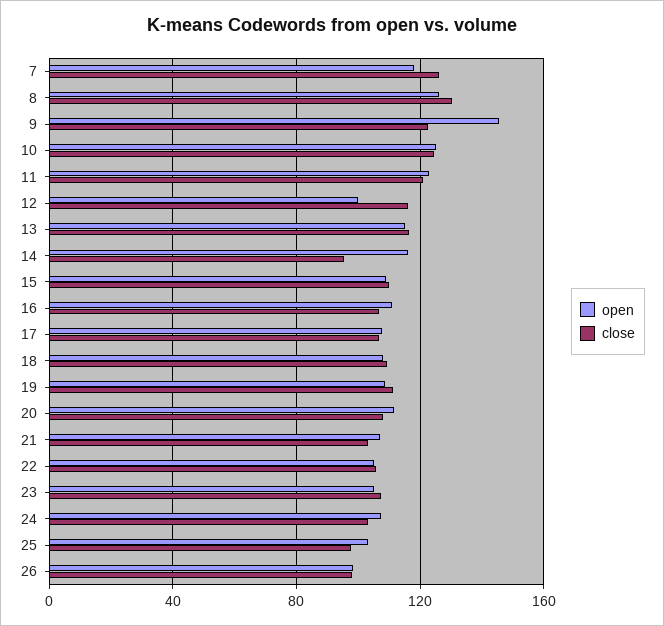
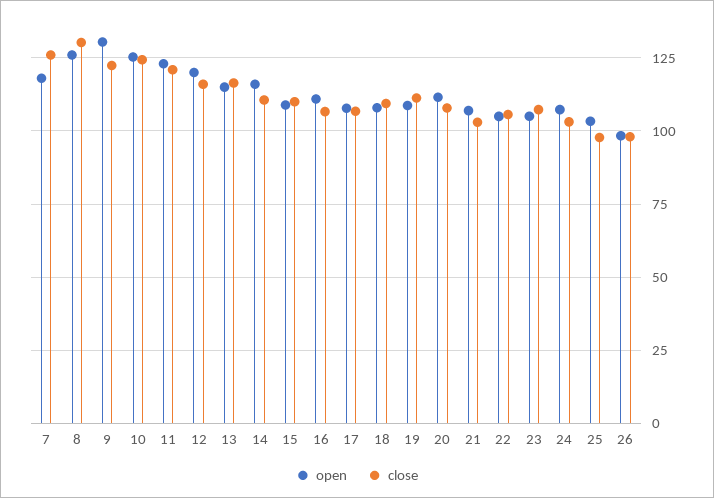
open, 9: 145 -> 130
open, 12: 100 -> 120
close, 14: 95 -> 110

